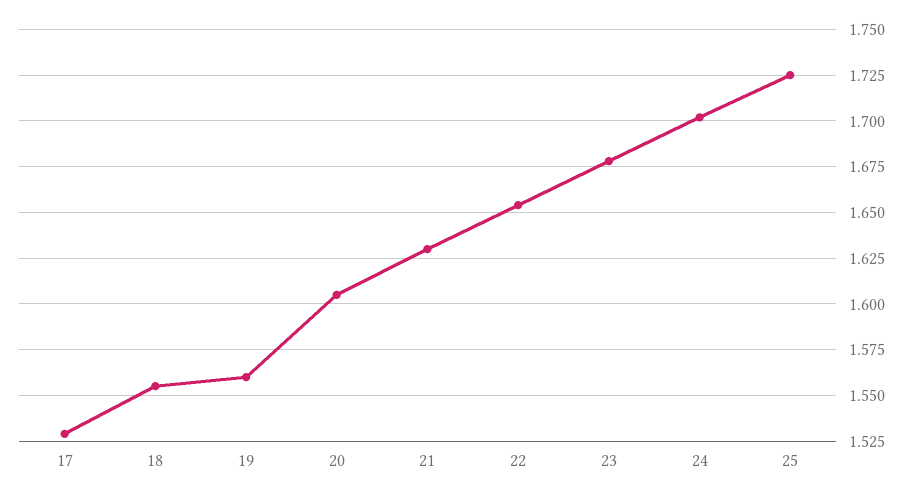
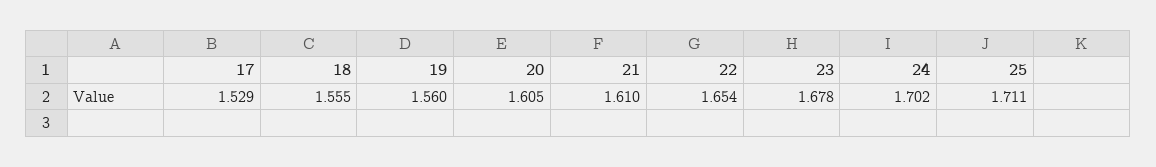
21: 1.63 -> 1.61
25: 1.725 -> 1.711

